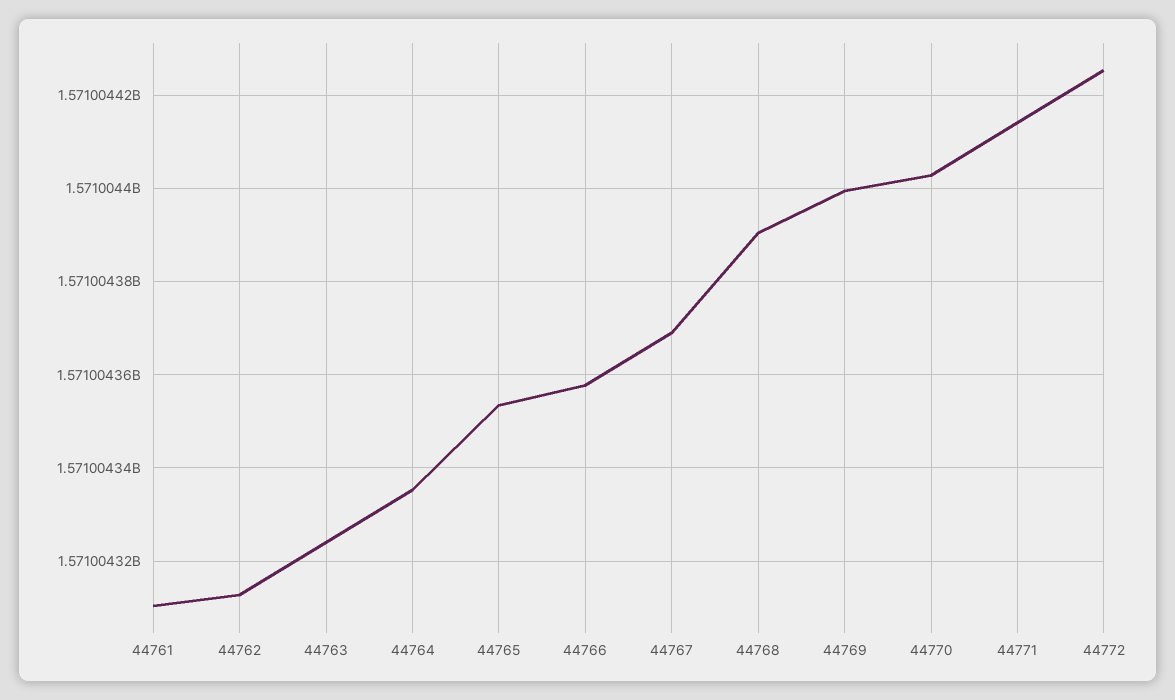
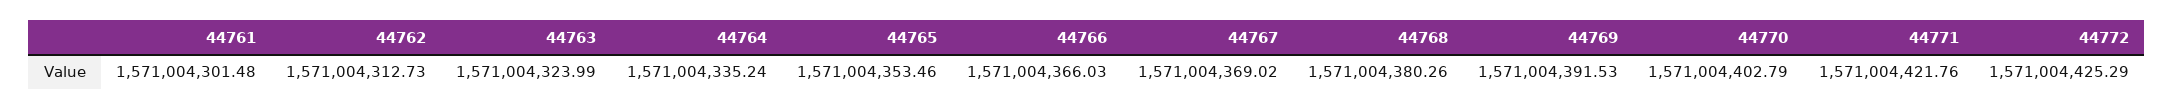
44761: 1571004310 -> 1571004301.48
44766: 1571004358 -> 1571004366.03
44768: 1571004390 -> 1571004380.26
44769: 1571004400 -> 1571004391.53
44771: 1571004414 -> 1571004421.76

